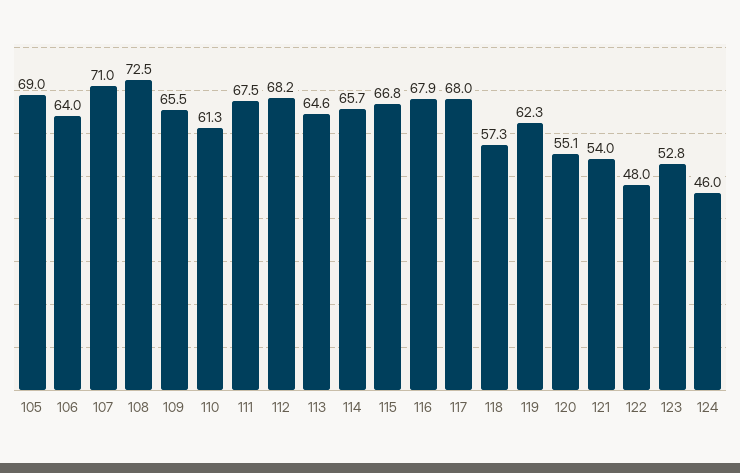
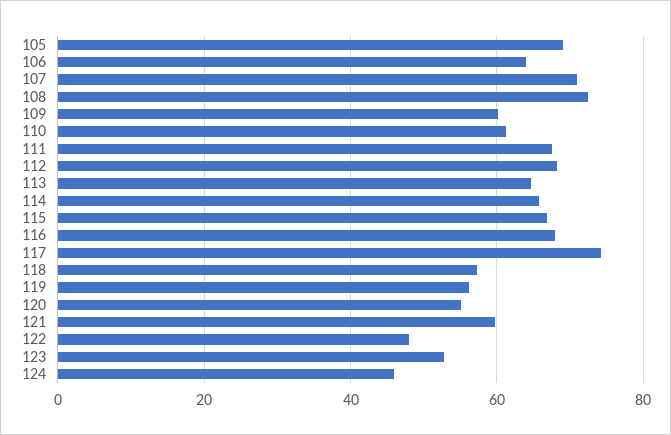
109: 65.5 -> 60
117: 68 -> 74
119: 62.3 -> 56
121: 54 -> 60

